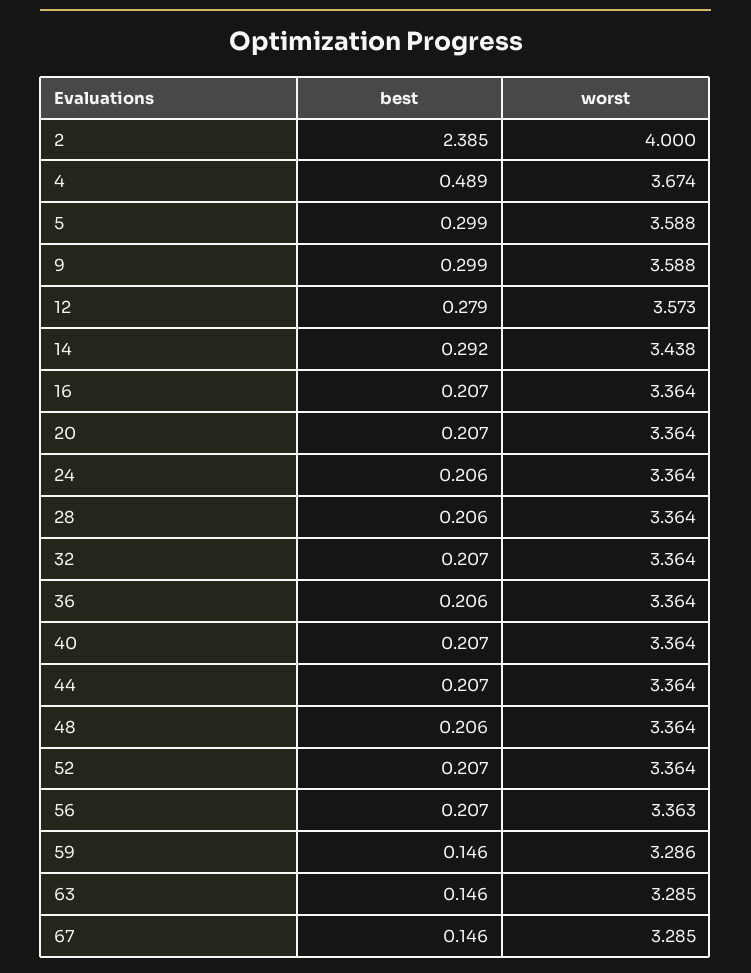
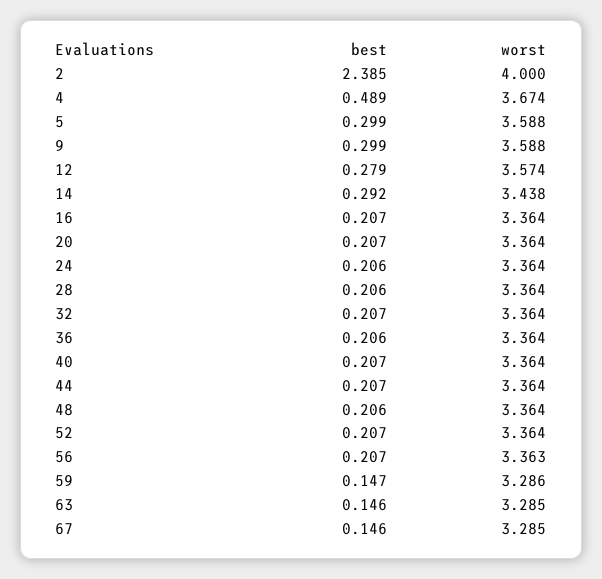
worst, 12: 3.573 -> 3.574
best, 59: 0.146 -> 0.147

